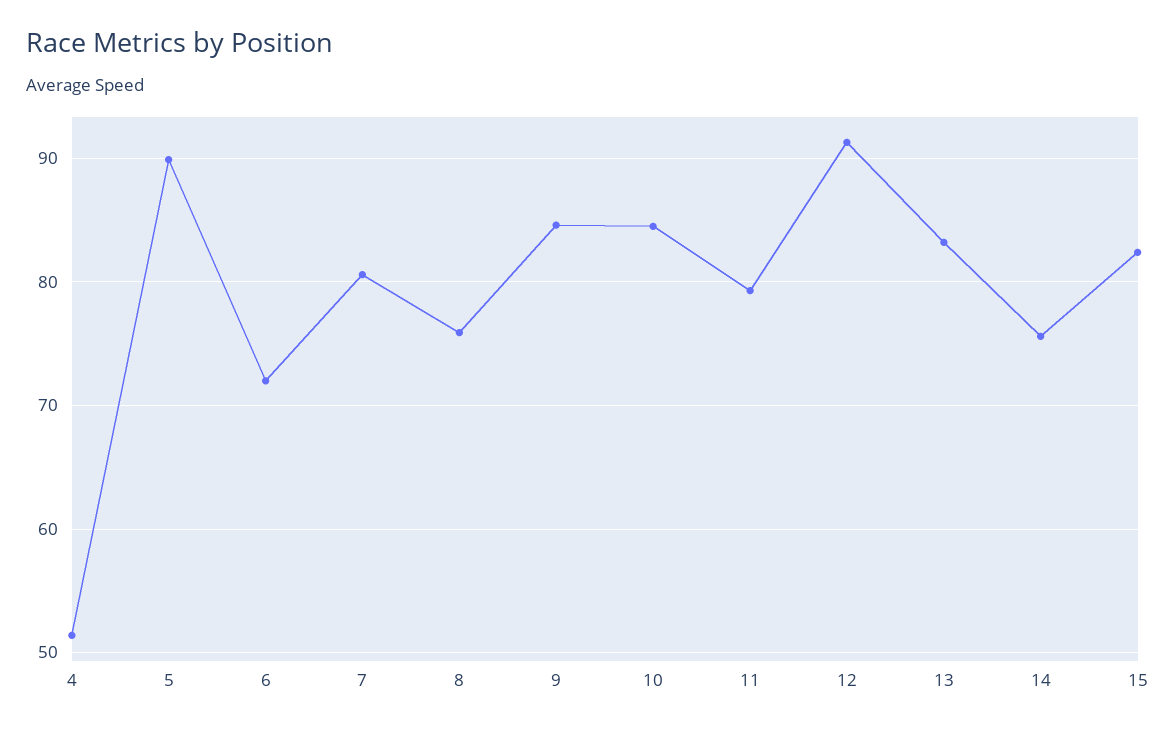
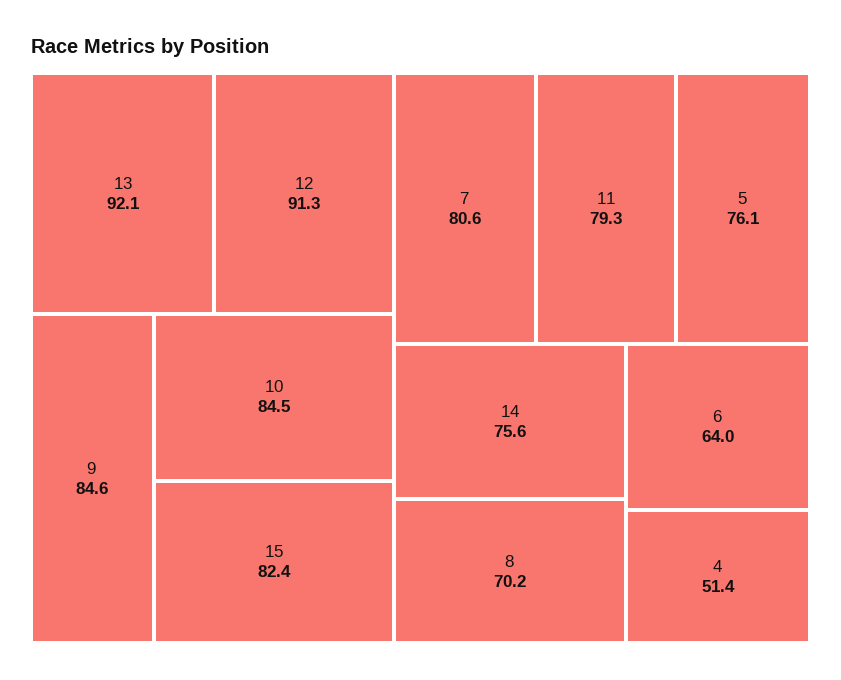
5: 90 -> 76.1
6: 72 -> 64
8: 76 -> 70.2
13: 83 -> 92.1

